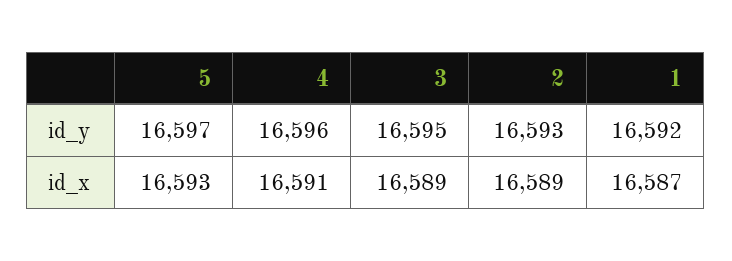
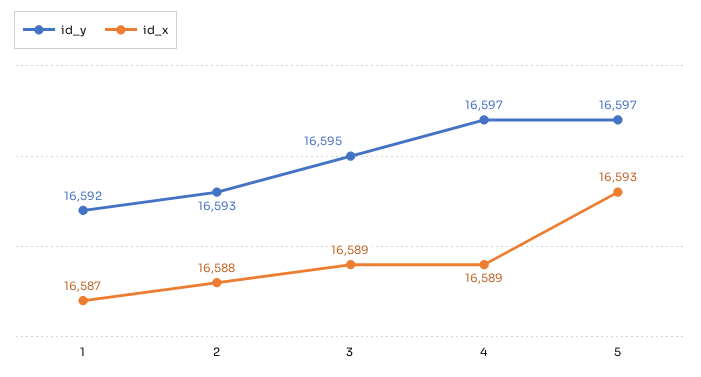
id_y, 4: 16596 -> 16597
id_x, 4: 16591 -> 16589
id_x, 2: 16589 -> 16588

